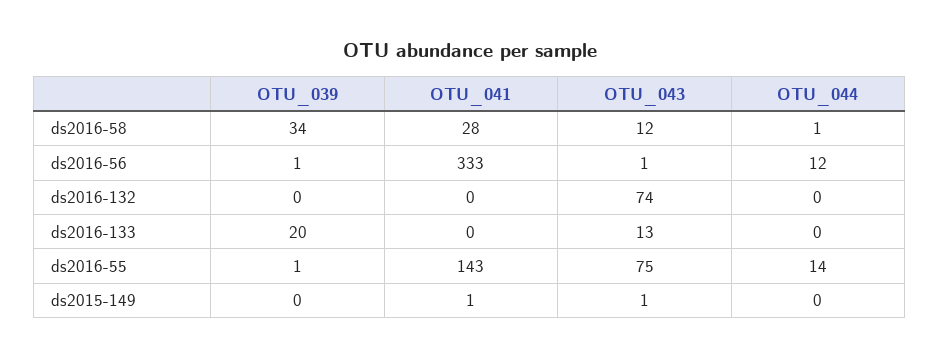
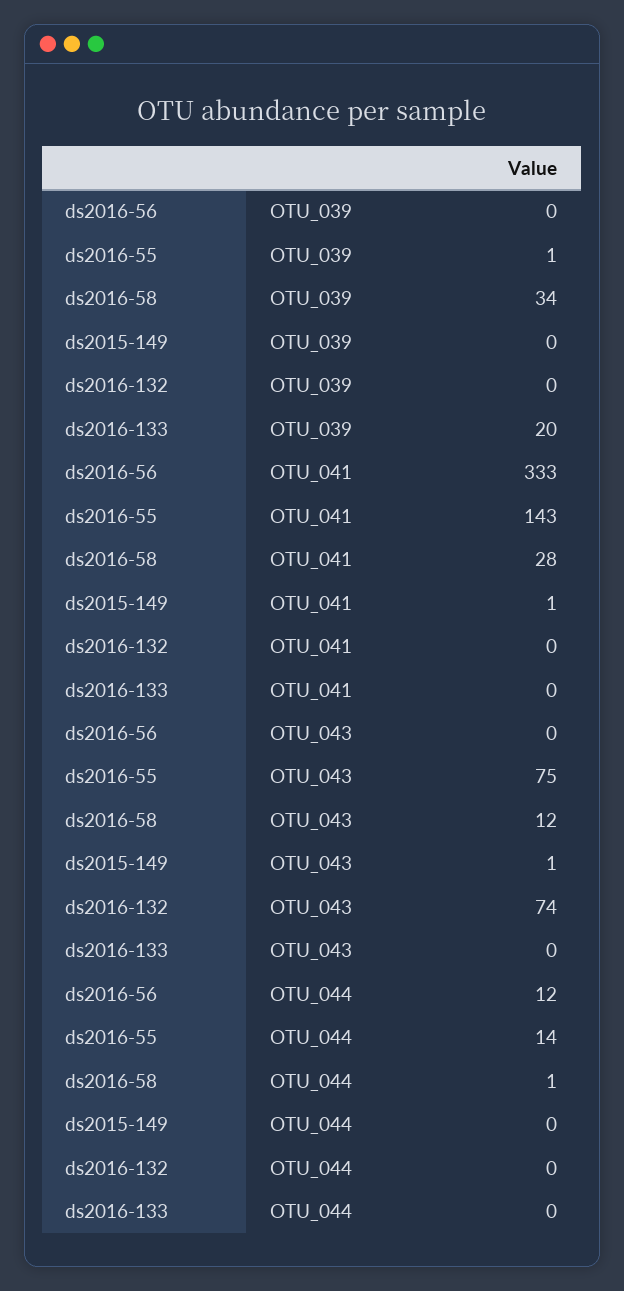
OTU_039, ds2016-56: 1 -> 0
OTU_043, ds2016-56: 1 -> 0
OTU_043, ds2016-133: 13 -> 0

